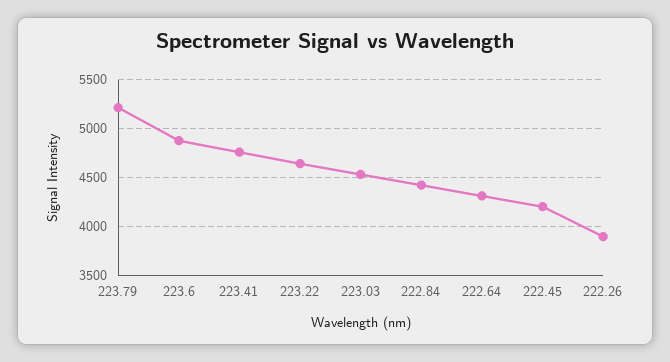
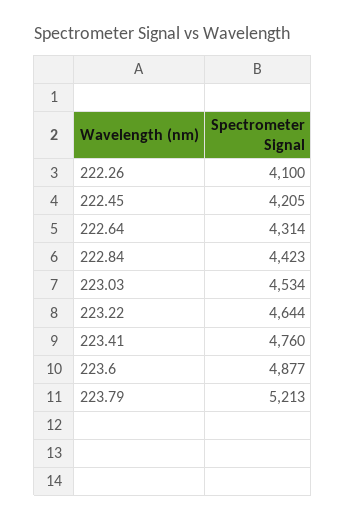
222.26: 3900 -> 4100

